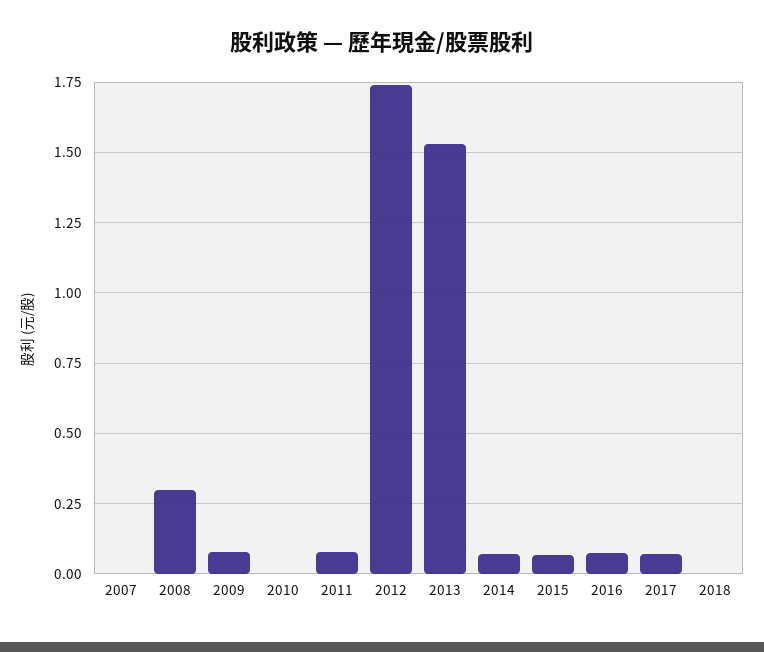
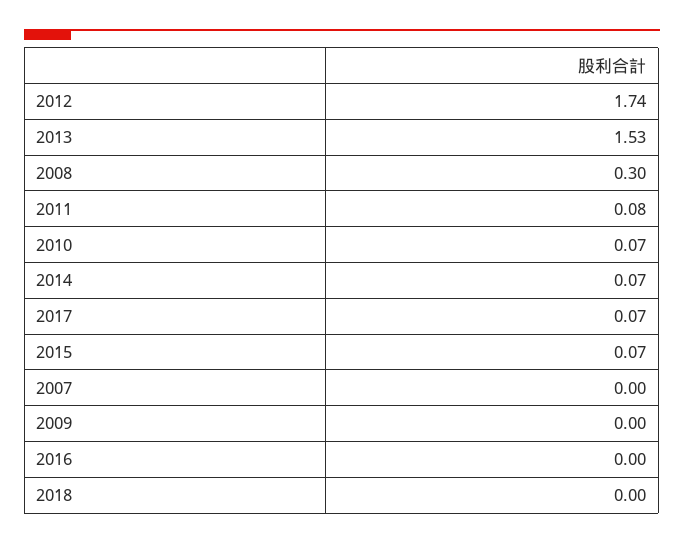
2009: 0.075 -> 0
2010: 0 -> 0.07
2016: 0.075 -> 0

